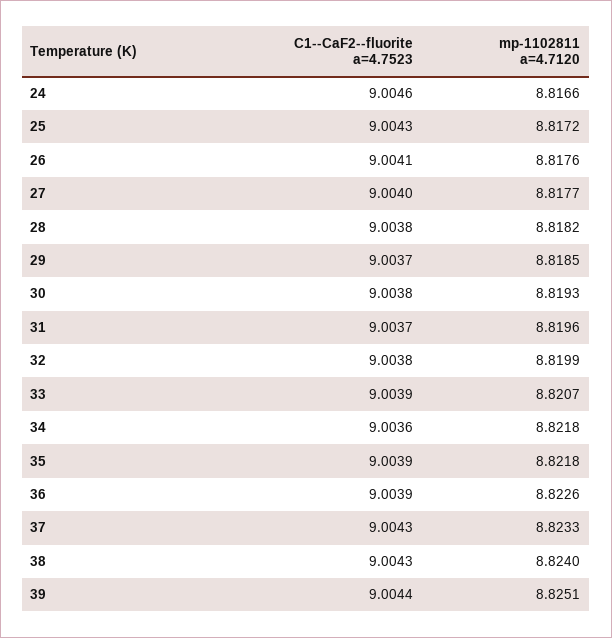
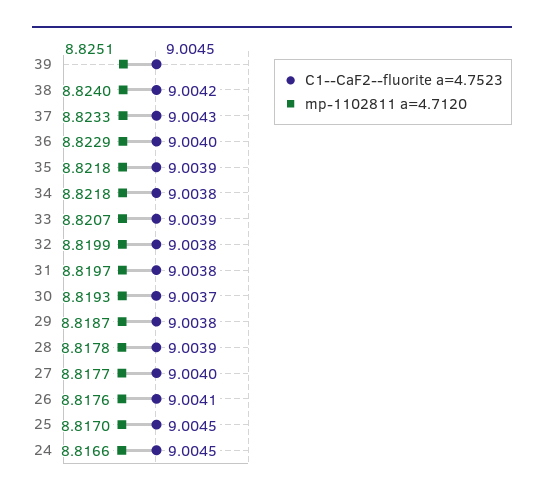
C1--CaF2--fluorite a=4.7523, 24: 9.0046 -> 9.0045
C1--CaF2--fluorite a=4.7523, 25: 9.0043 -> 9.0045
mp-1102811 a=4.7120, 25: 8.8172 -> 8.817
C1--CaF2--fluorite a=4.7523, 28: 9.0038 -> 9.0039
mp-1102811 a=4.7120, 28: 8.8182 -> 8.8178
C1--CaF2--fluorite a=4.7523, 29: 9.0037 -> 9.0038
mp-1102811 a=4.7120, 29: 8.8185 -> 8.8187
C1--CaF2--fluorite a=4.7523, 30: 9.0038 -> 9.0037
C1--CaF2--fluorite a=4.7523, 31: 9.0037 -> 9.0038
mp-1102811 a=4.7120, 31: 8.8196 -> 8.8197
C1--CaF2--fluorite a=4.7523, 34: 9.0036 -> 9.0038
C1--CaF2--fluorite a=4.7523, 36: 9.0039 -> 9.004
mp-1102811 a=4.7120, 36: 8.8226 -> 8.8229
C1--CaF2--fluorite a=4.7523, 38: 9.0043 -> 9.0042
C1--CaF2--fluorite a=4.7523, 39: 9.0044 -> 9.0045

